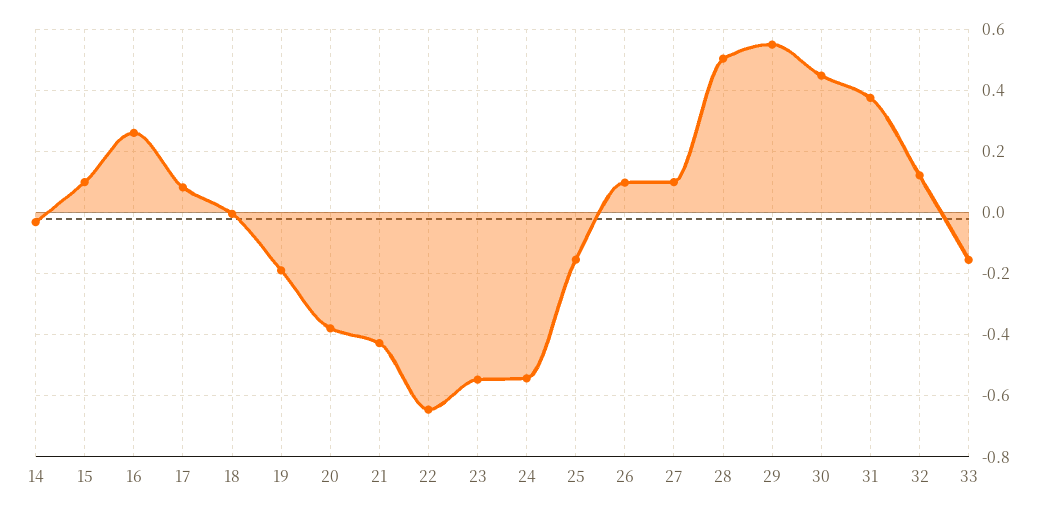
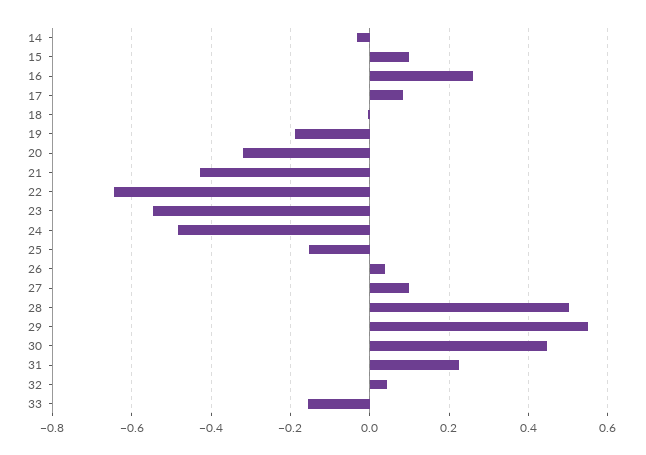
20: -0.38 -> -0.32
24: -0.54 -> -0.48
26: 0.1 -> 0.04
31: 0.38 -> 0.22
32: 0.12 -> 0.04

